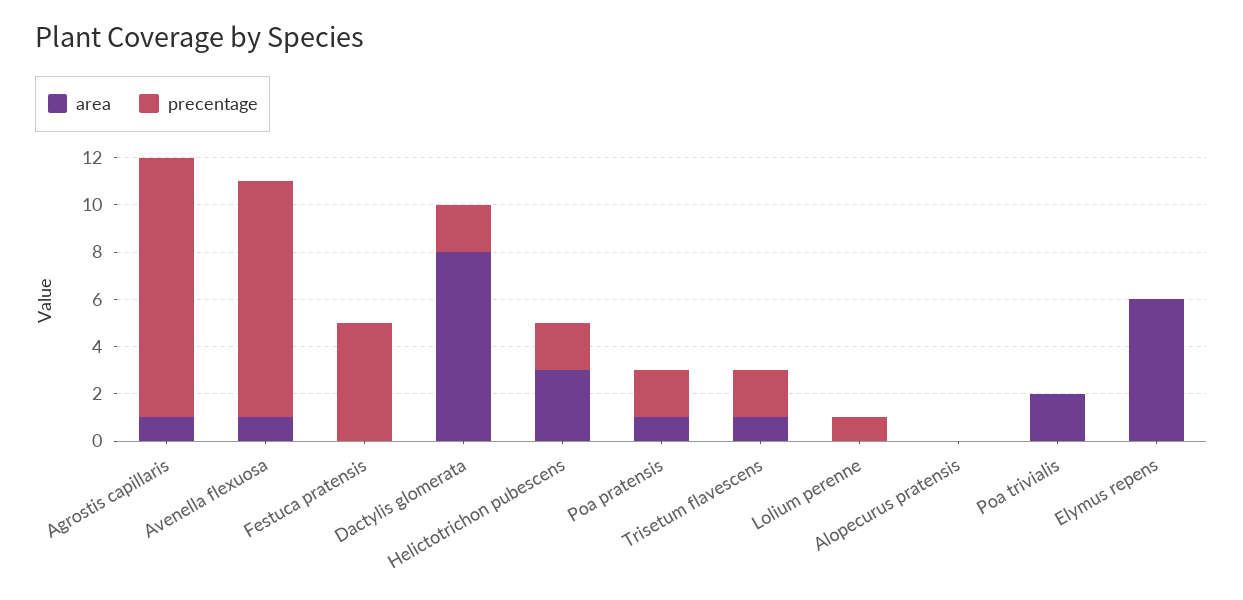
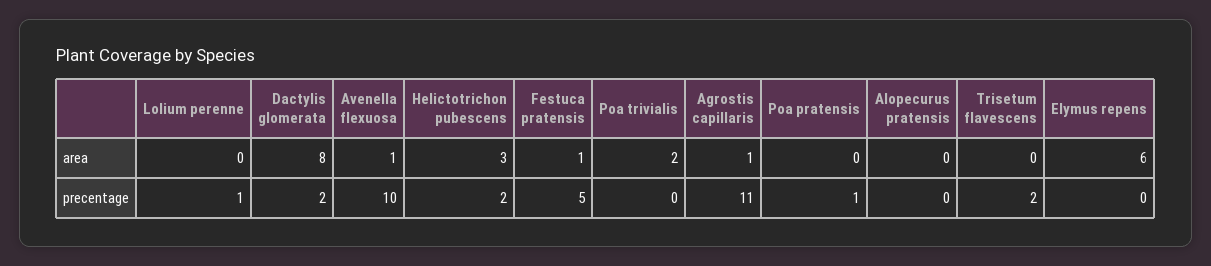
area, Festuca pratensis: 0 -> 1
area, Poa pratensis: 1 -> 0
precentage, Poa pratensis: 2 -> 1
area, Trisetum flavescens: 1 -> 0

